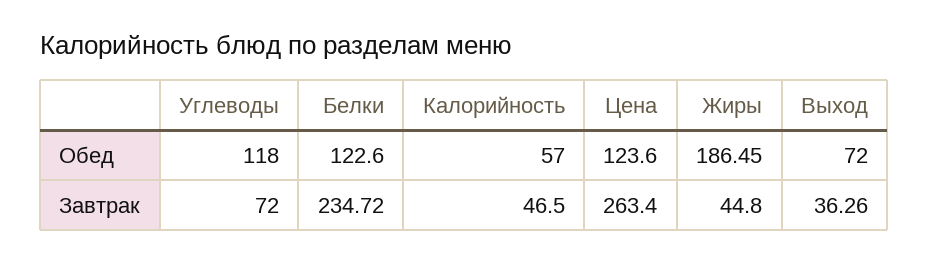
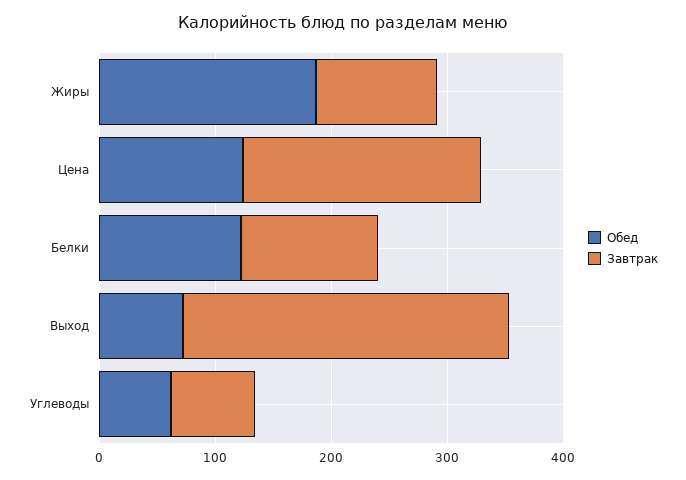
Обед, Углеводы: 118 -> 60
Обед, Калорийность: 57 -> none
Завтрак, Белки: 234.72 -> 120
Завтрак, Калорийность: 46.5 -> none
Завтрак, Цена: 263.4 -> 200
Завтрак, Жиры: 44.8 -> 100
Завтрак, Выход: 36.26 -> 280

